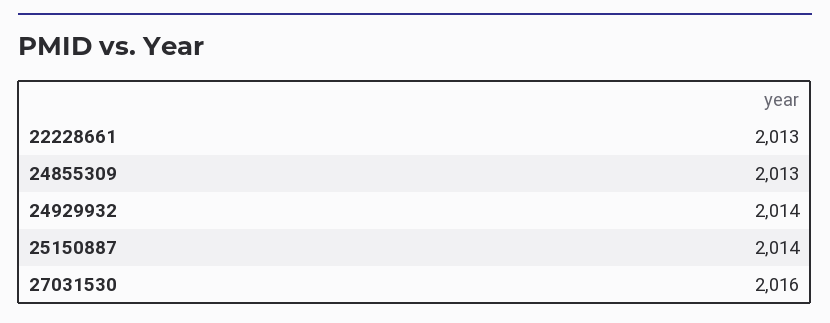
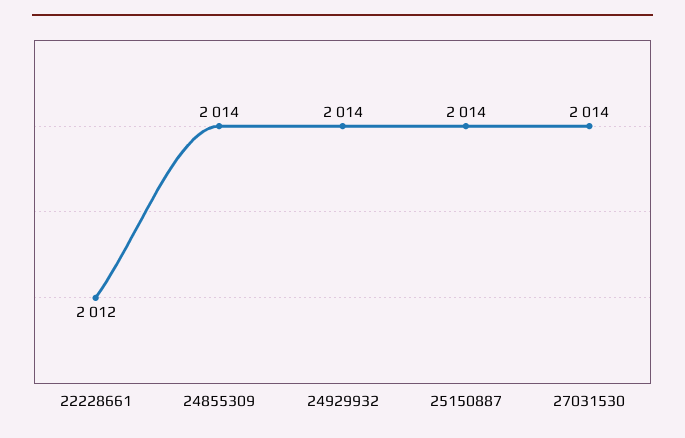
22228661: 2013 -> 2012
24855309: 2013 -> 2014
27031530: 2016 -> 2014

